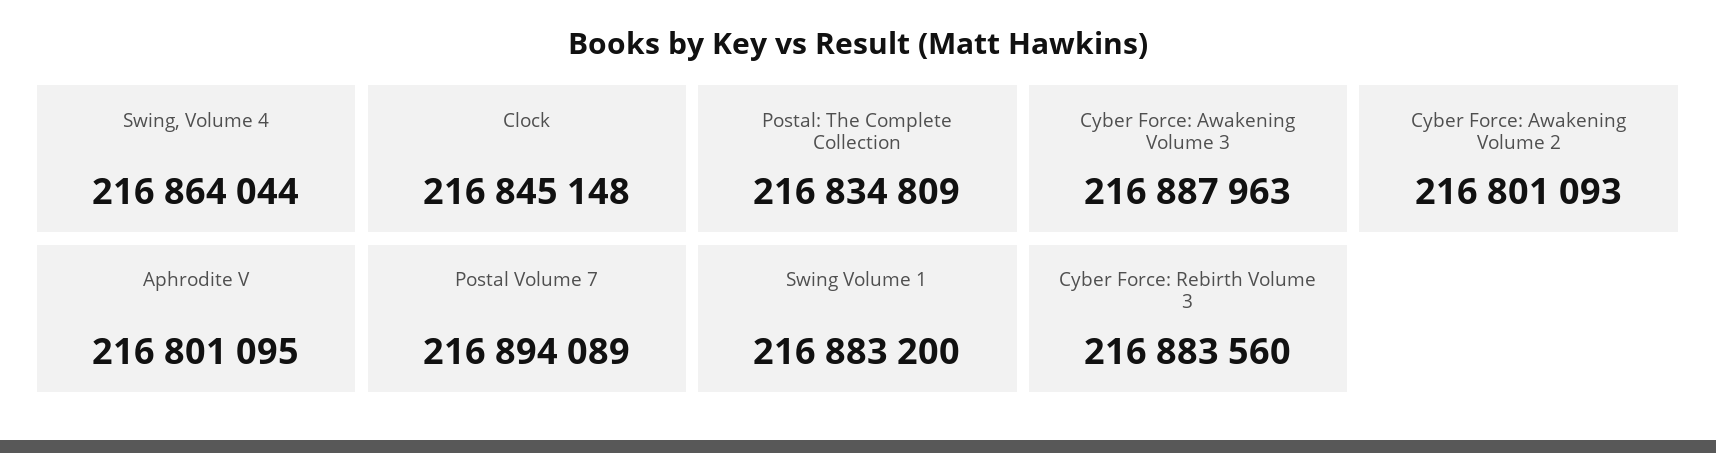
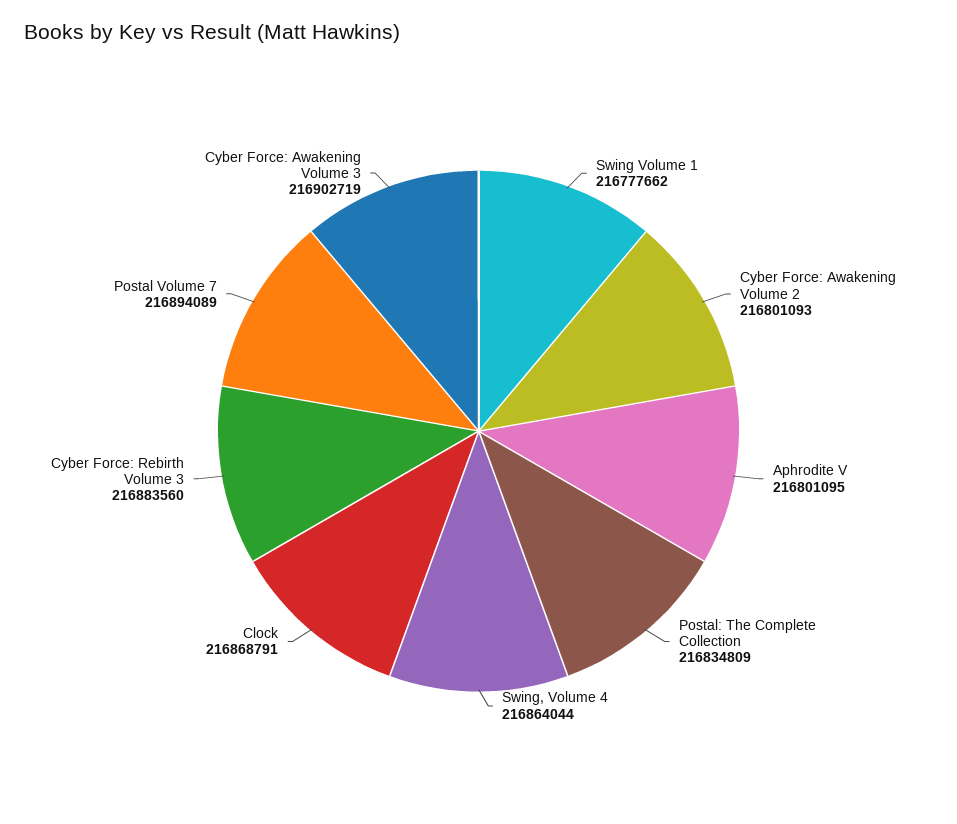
Clock: 216845148 -> 216868791
Cyber Force: Awakening Volume 3: 216887963 -> 216902719
Swing Volume 1: 216883200 -> 216777662

